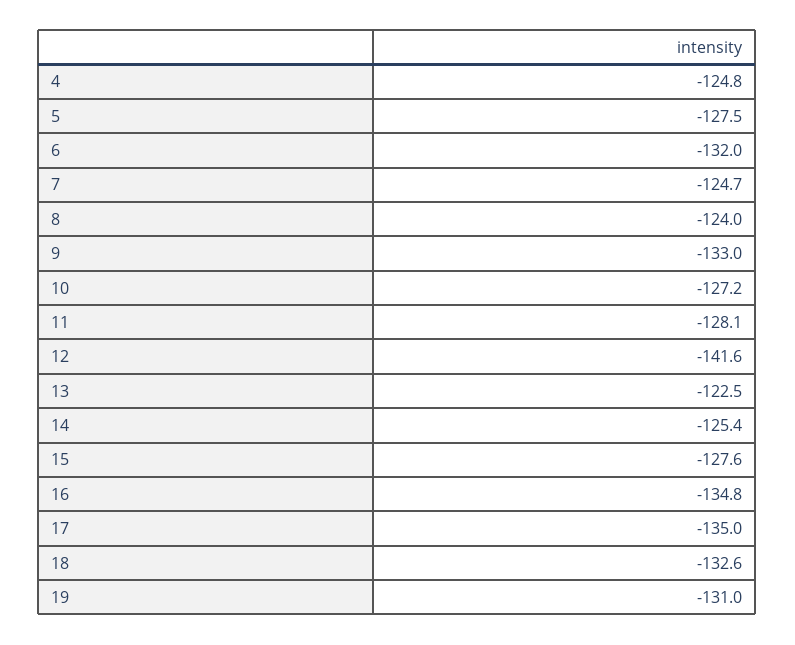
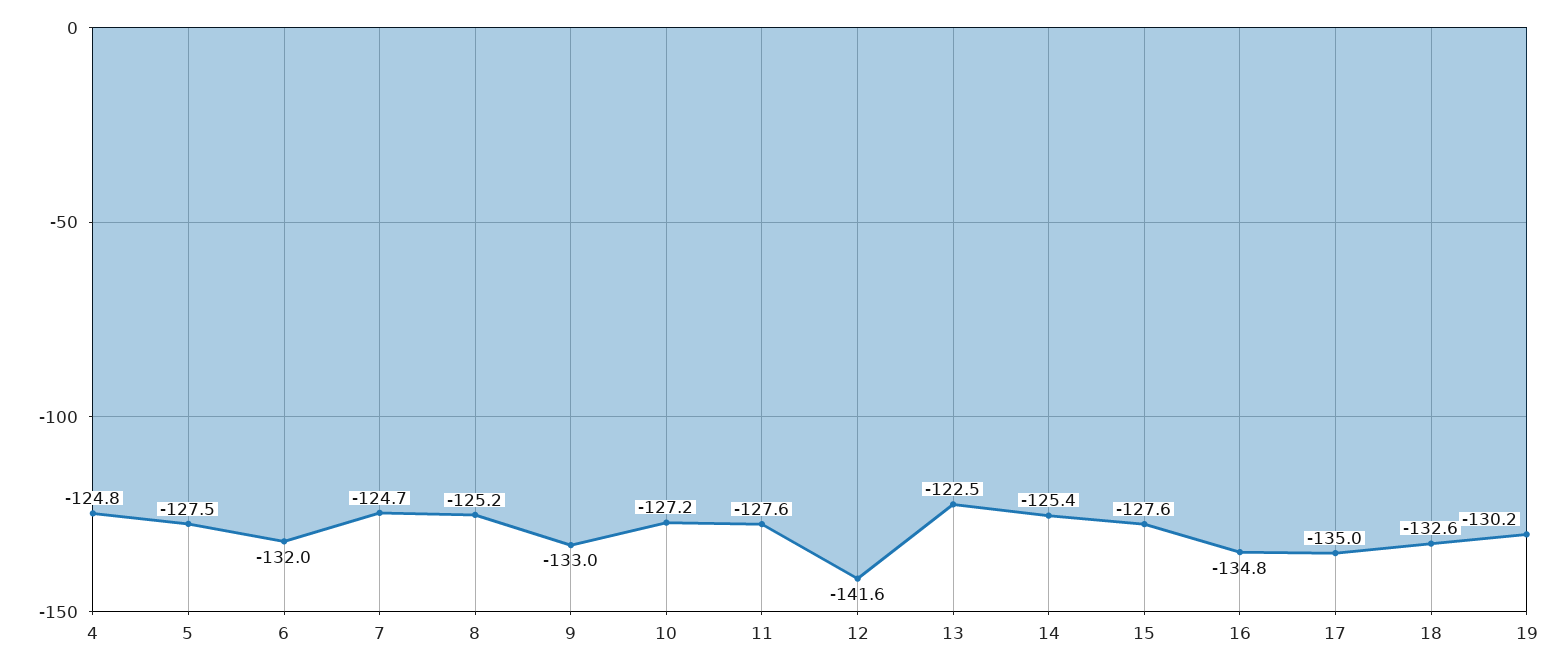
8: -124 -> -125.2
11: -128.1 -> -127.6
19: -131 -> -130.2

